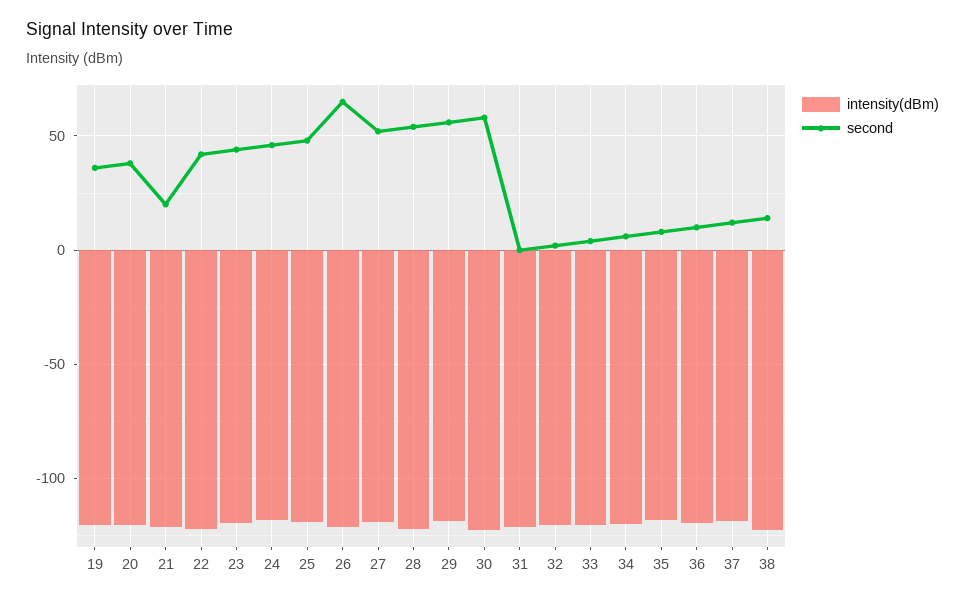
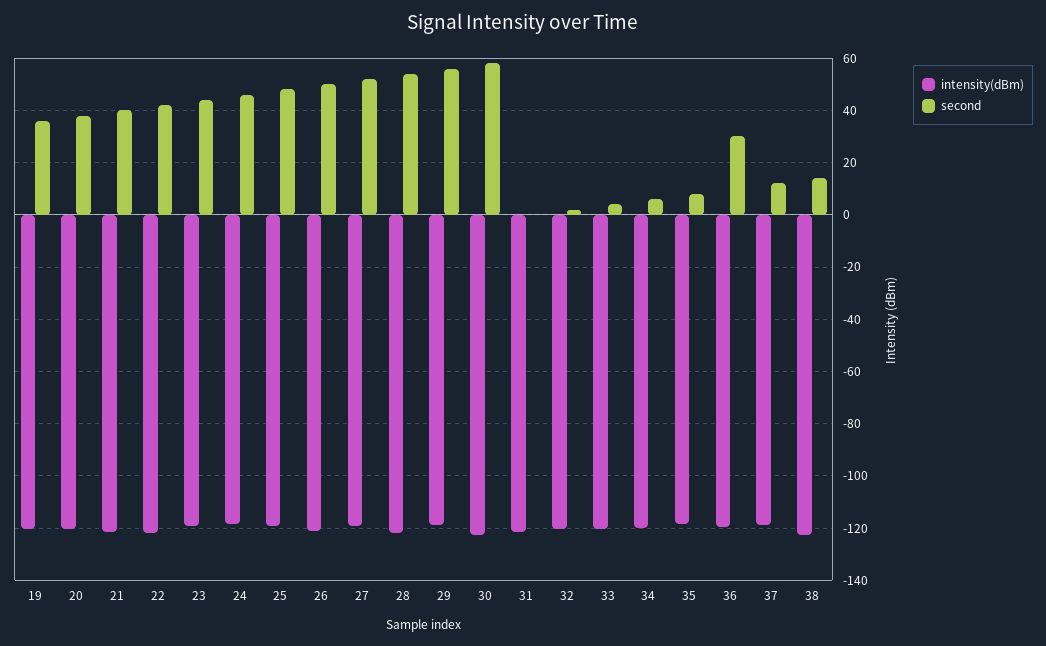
second, 21: 20 -> 40
second, 26: 65 -> 50
second, 36: 10 -> 30

